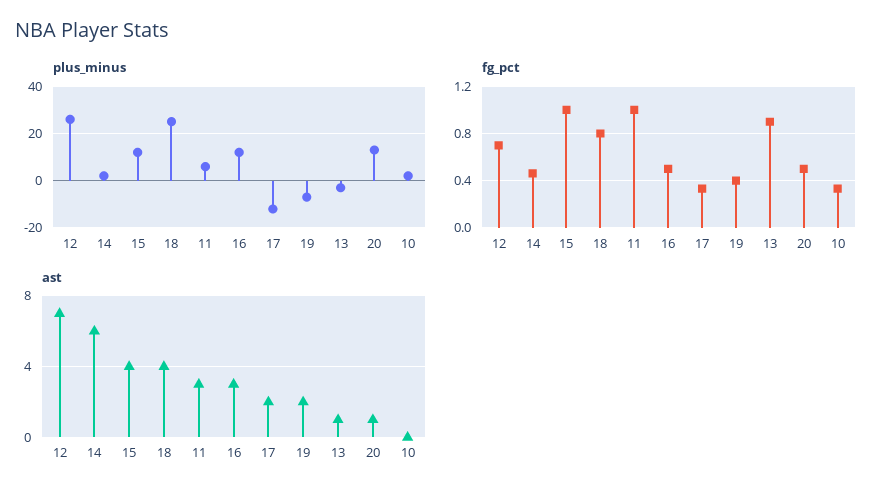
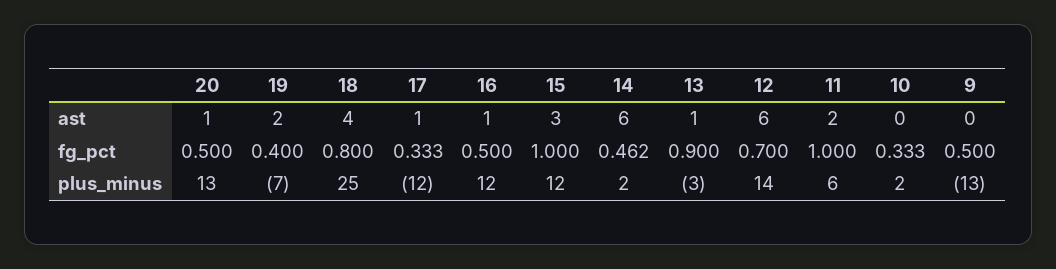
plus_minus, 12: 25 -> 14
ast, 12: 7 -> 6
ast, 15: 4 -> 3
ast, 11: 3 -> 2
ast, 16: 3 -> 1
ast, 17: 2 -> 1
ast, 9: none -> 0
fg_pct, 9: none -> 0.5
plus_minus, 9: none -> -13

